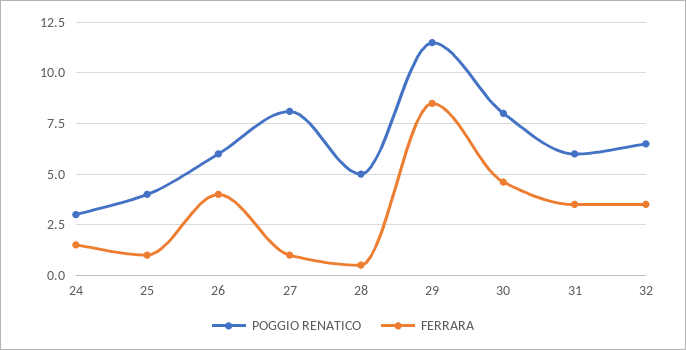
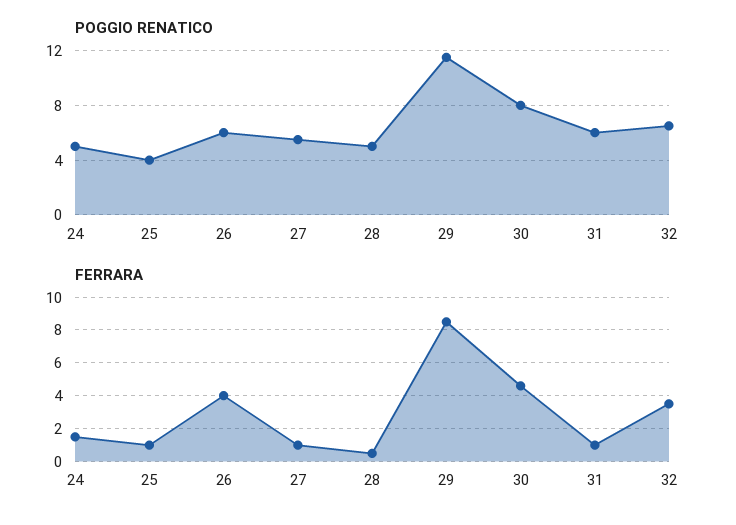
POGGIO RENATICO, 24: 3 -> 5
POGGIO RENATICO, 27: 8 -> 5.5
FERRARA, 31: 3.5 -> 1

